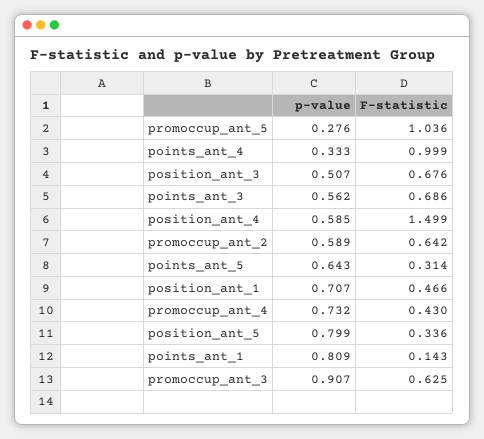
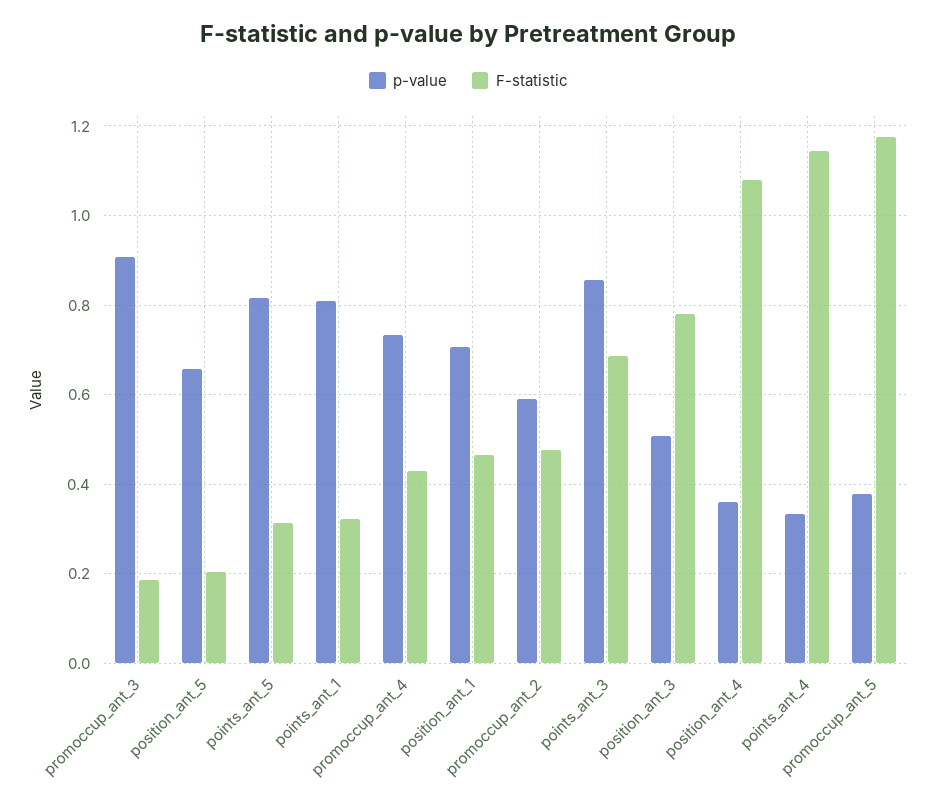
p-value, promoccup_ant_5: 0.276 -> 0.38
F-statistic, promoccup_ant_5: 1.036 -> 1.18
F-statistic, points_ant_4: 0.999 -> 1.14
F-statistic, position_ant_3: 0.676 -> 0.78
p-value, points_ant_3: 0.562 -> 0.86
p-value, position_ant_4: 0.585 -> 0.36
F-statistic, position_ant_4: 1.499 -> 1.08
F-statistic, promoccup_ant_2: 0.642 -> 0.48
p-value, points_ant_5: 0.643 -> 0.82
p-value, position_ant_5: 0.799 -> 0.66
F-statistic, position_ant_5: 0.336 -> 0.2
F-statistic, points_ant_1: 0.143 -> 0.32
F-statistic, promoccup_ant_3: 0.625 -> 0.18

